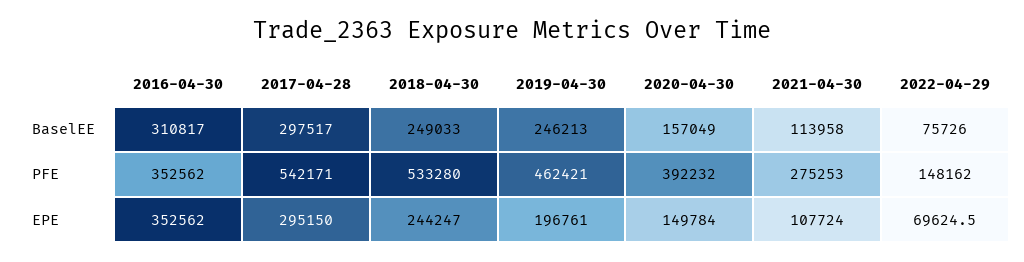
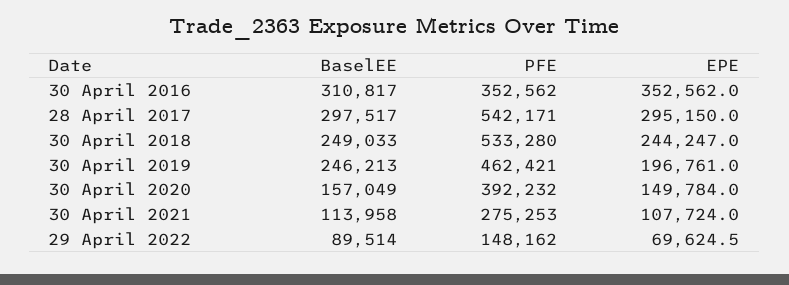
2022-04-29, BaselEE: 75726 -> 89514

